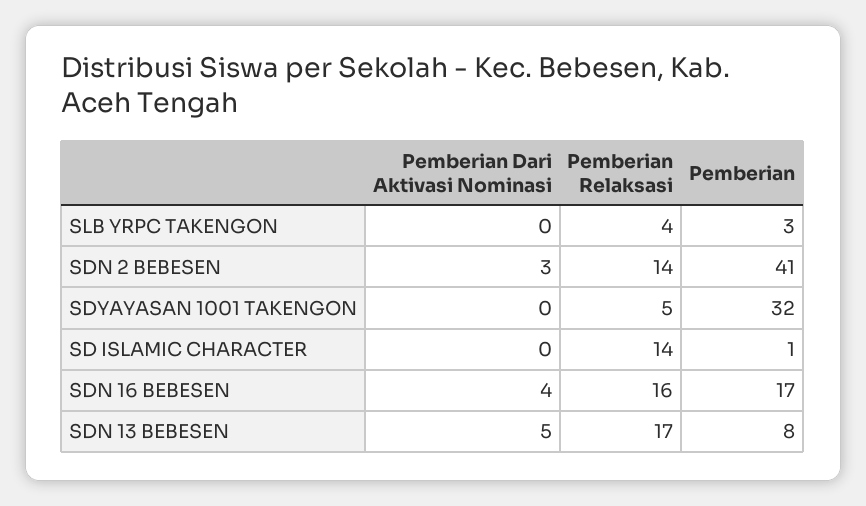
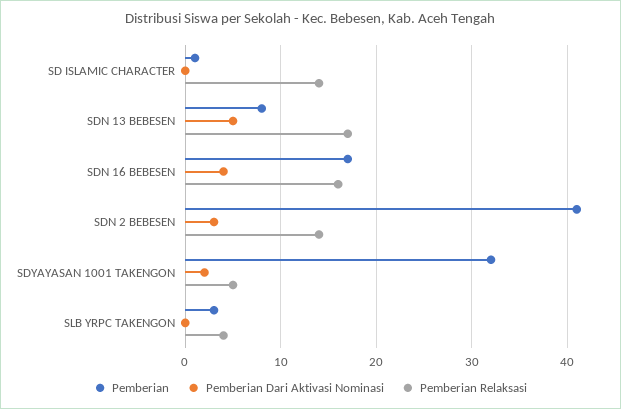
Pemberian Dari Aktivasi Nominasi, SDYAYASAN 1001 TAKENGON: 0 -> 2

